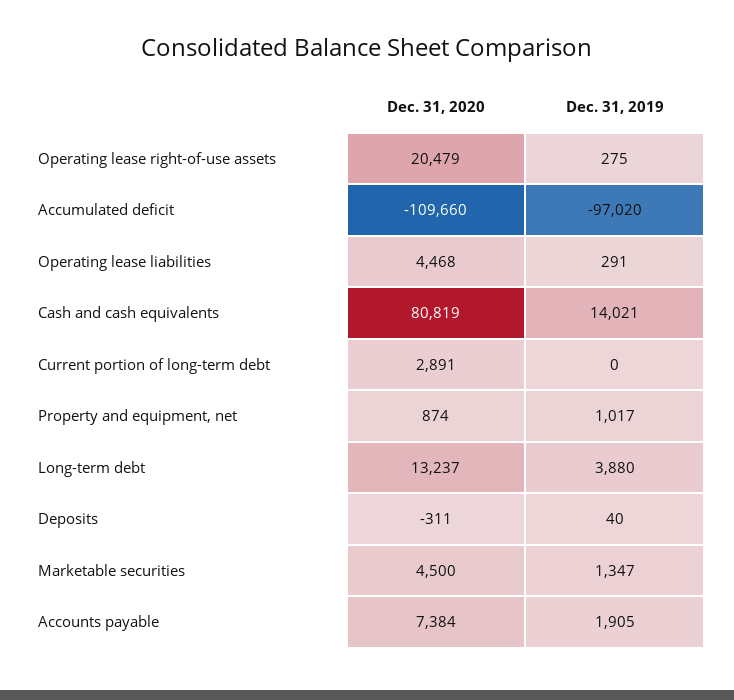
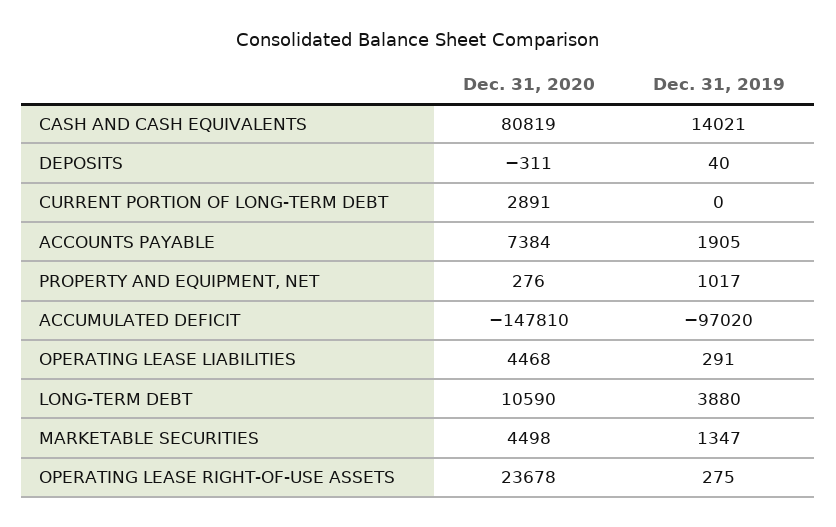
Dec. 31, 2020, Operating lease right-of-use assets: 20479 -> 23678
Dec. 31, 2020, Accumulated deficit: -109660 -> -147810
Dec. 31, 2020, Property and equipment, net: 874 -> 276
Dec. 31, 2020, Long-term debt: 13237 -> 10590
Dec. 31, 2020, Marketable securities: 4500 -> 4498

